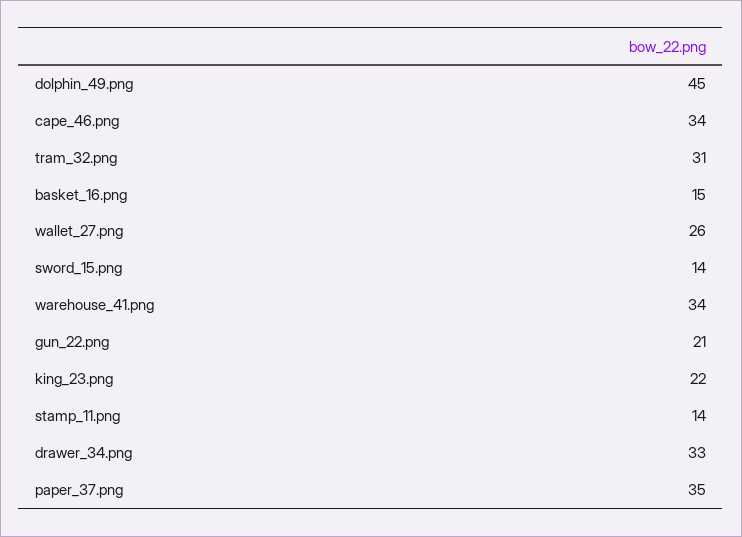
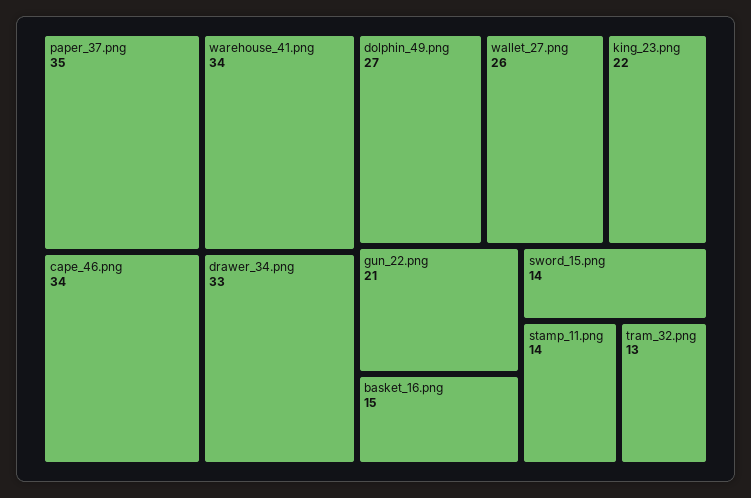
dolphin_49.png: 45 -> 27
tram_32.png: 31 -> 13

